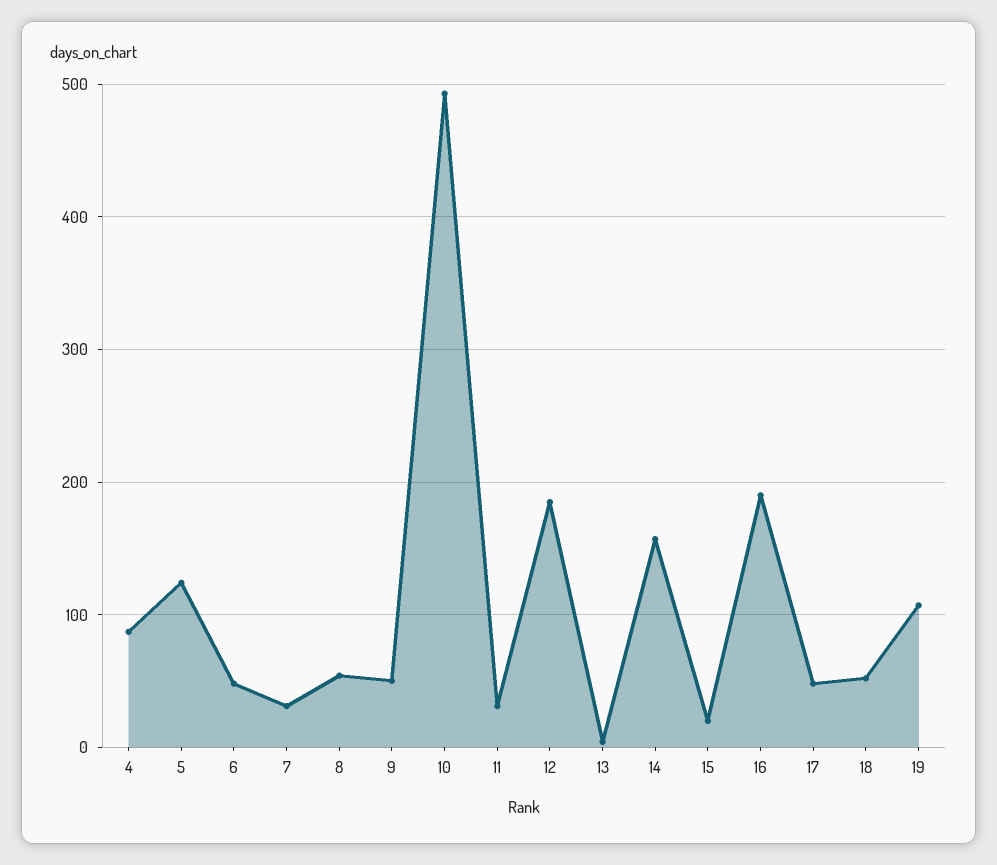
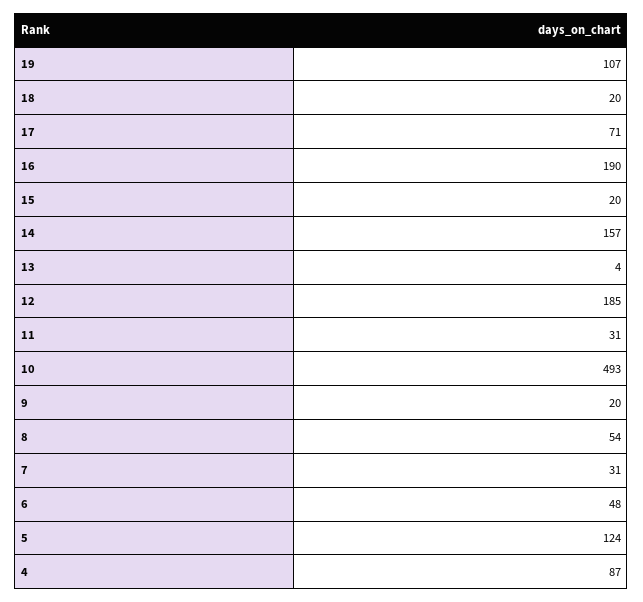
9: 50 -> 20
17: 50 -> 71
18: 50 -> 20

